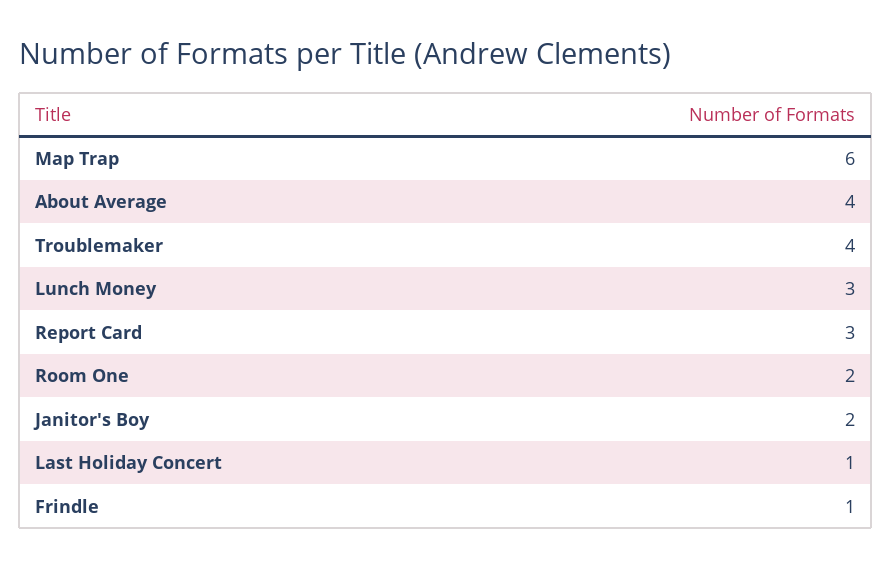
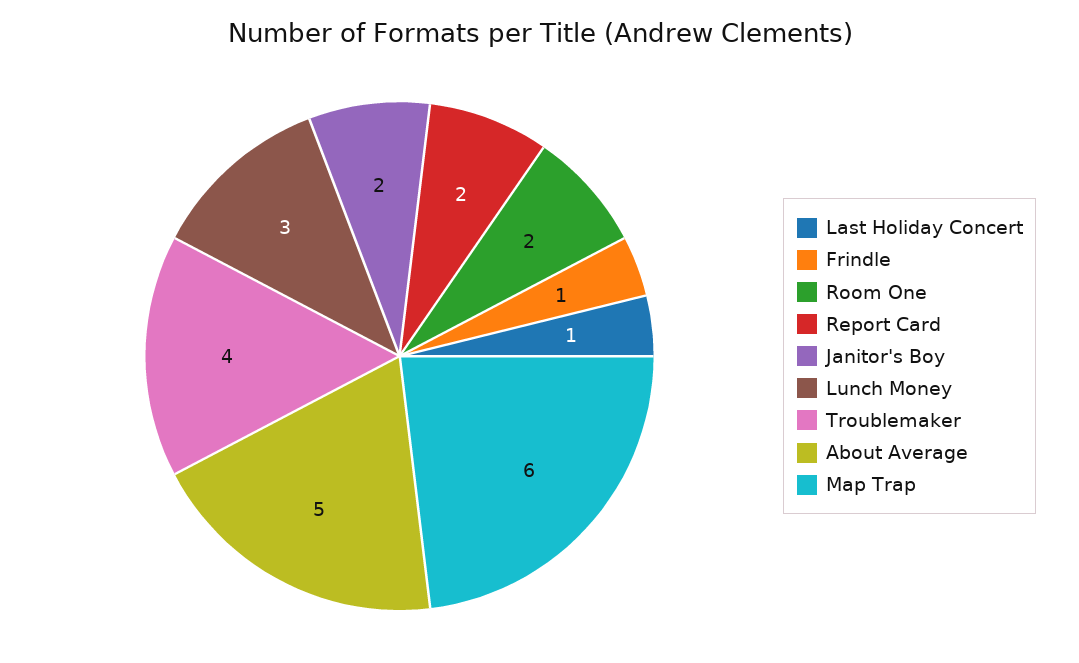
About Average: 4 -> 5
Report Card: 3 -> 2

